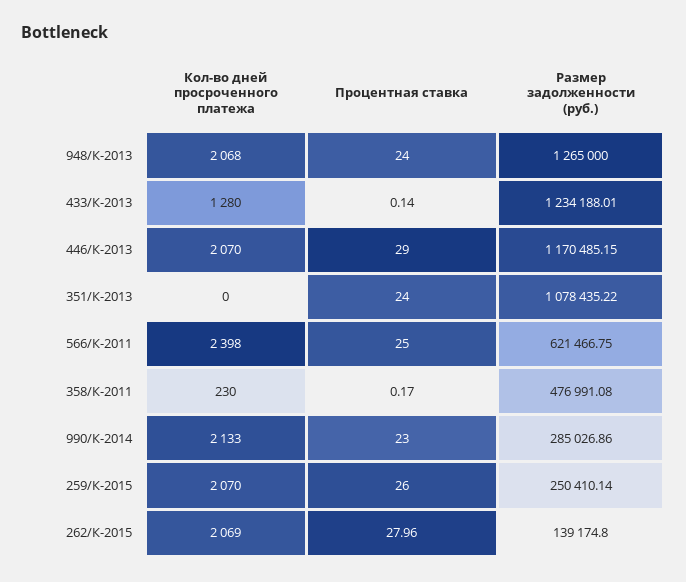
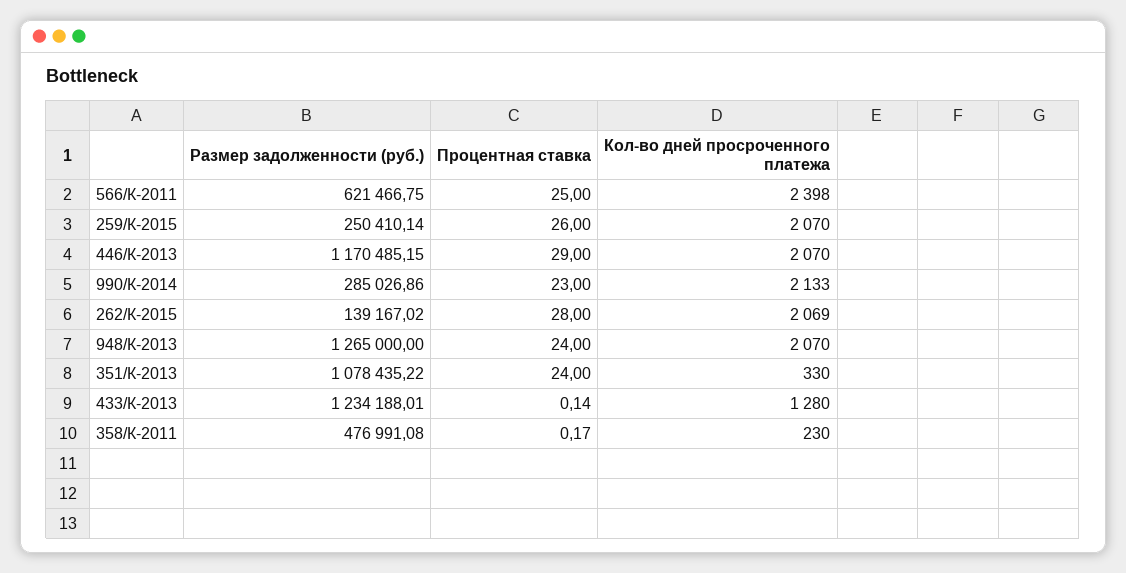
Кол-во дней просроченного платежа, 948/К-2013: 2068 -> 2070
Кол-во дней просроченного платежа, 351/К-2013: 0 -> 330
Процентная ставка, 262/К-2015: 27.96 -> 28
Размер задолженности (руб.), 262/К-2015: 139174.8 -> 139167.02

